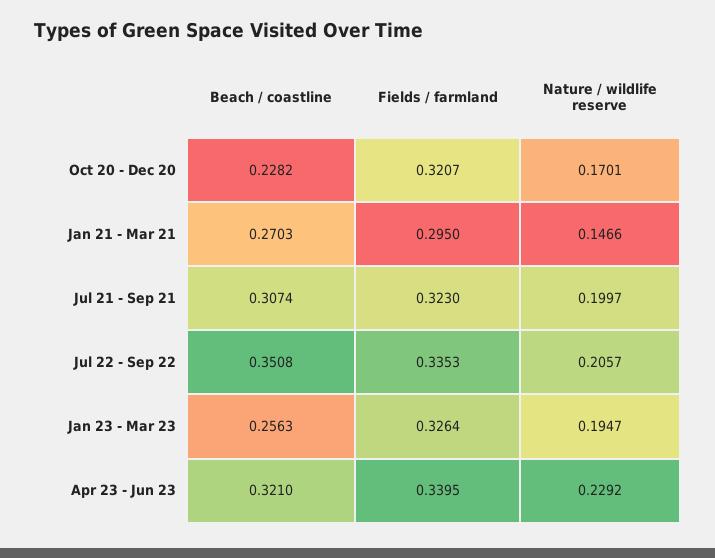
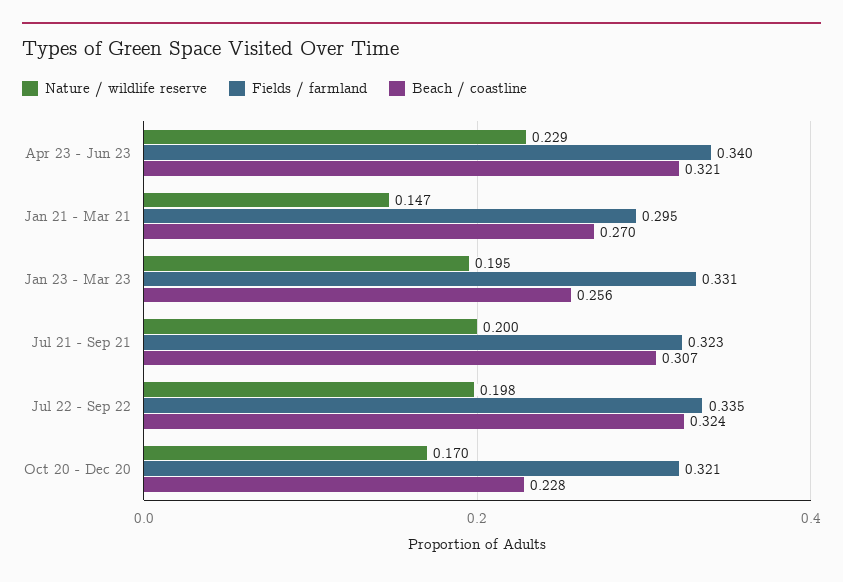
Beach / coastline, Jul 22 - Sep 22: 0.3508 -> 0.324
Nature / wildlife reserve, Jul 22 - Sep 22: 0.2057 -> 0.198
Fields / farmland, Jan 23 - Mar 23: 0.3264 -> 0.331

